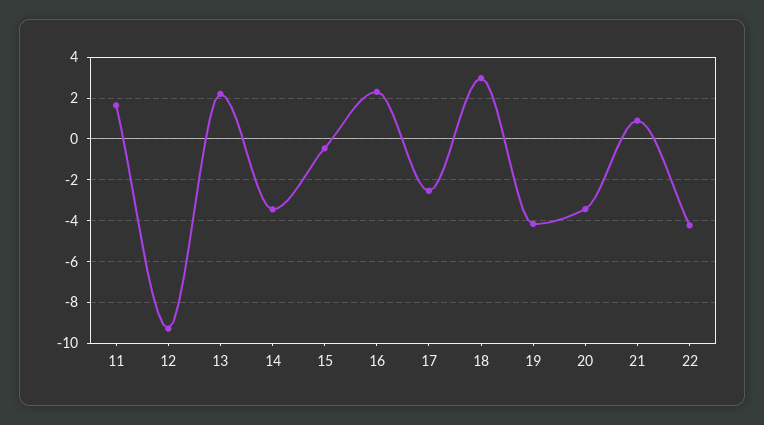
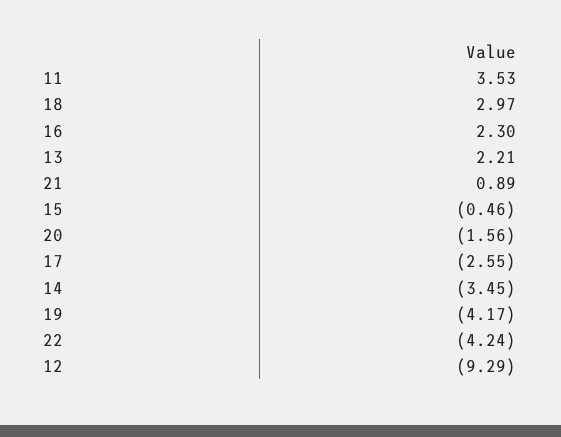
11: 1.5 -> 3.53
20: -3.5 -> -1.56

